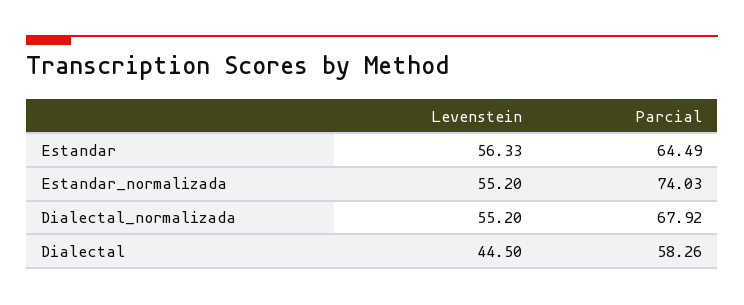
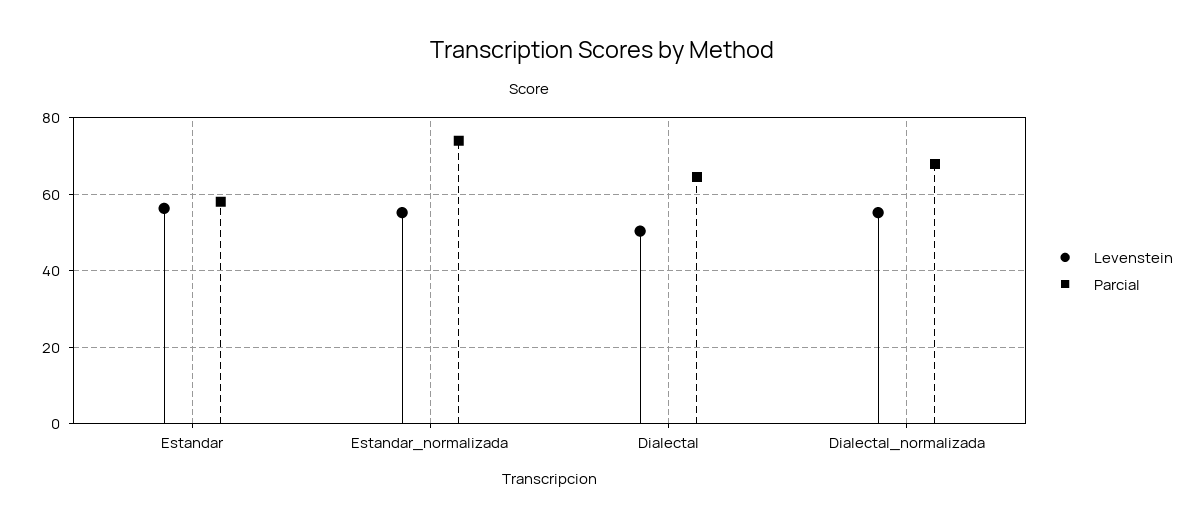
Parcial, Estandar: 64.49 -> 58
Levenstein, Dialectal: 44.5 -> 50
Parcial, Dialectal: 58.26 -> 64

